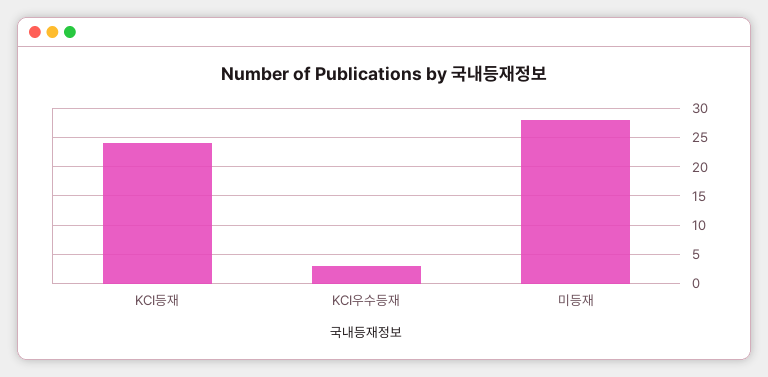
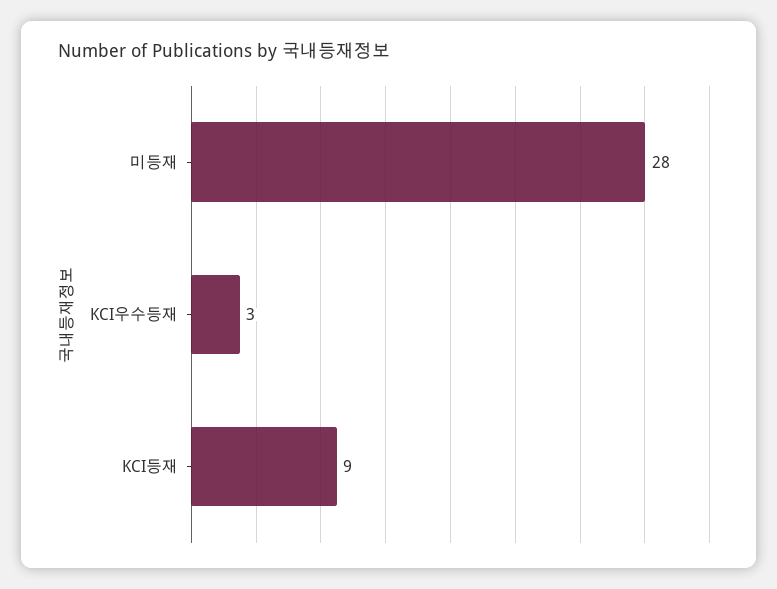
KCI등재: 25 -> 9

